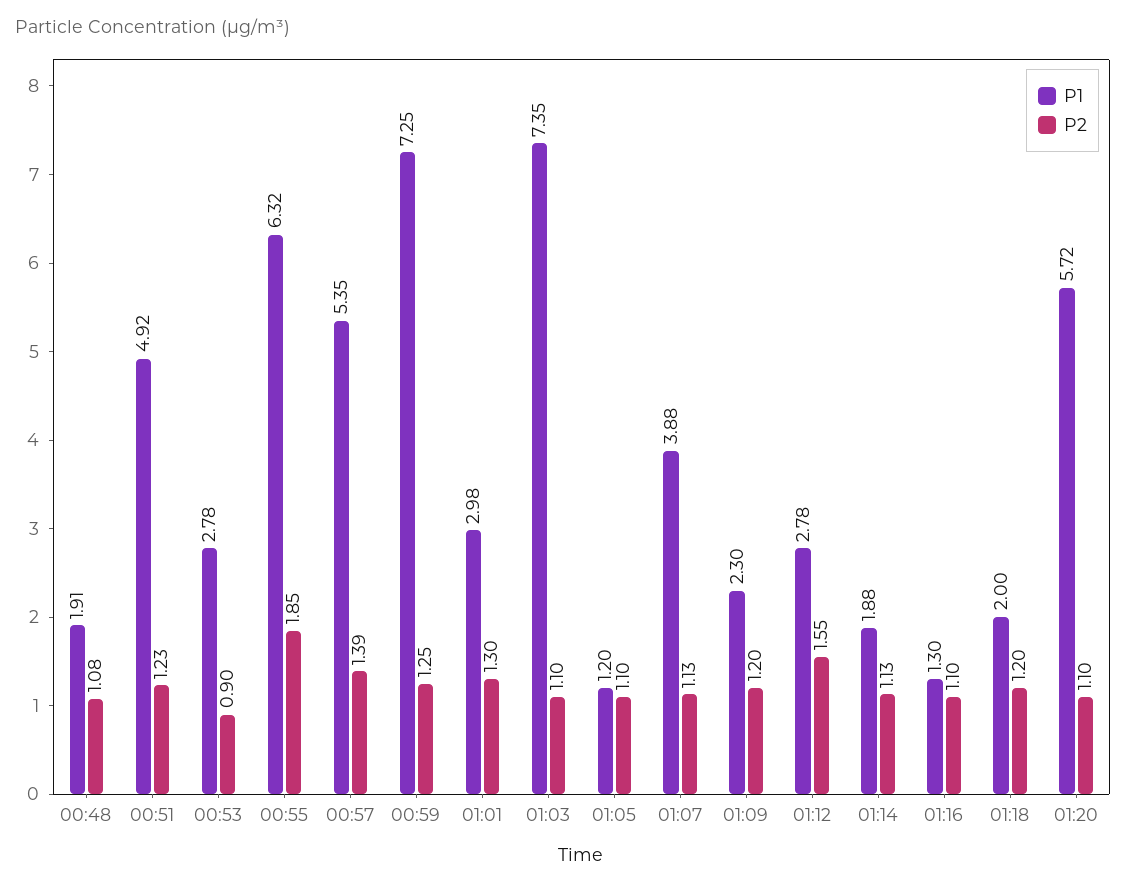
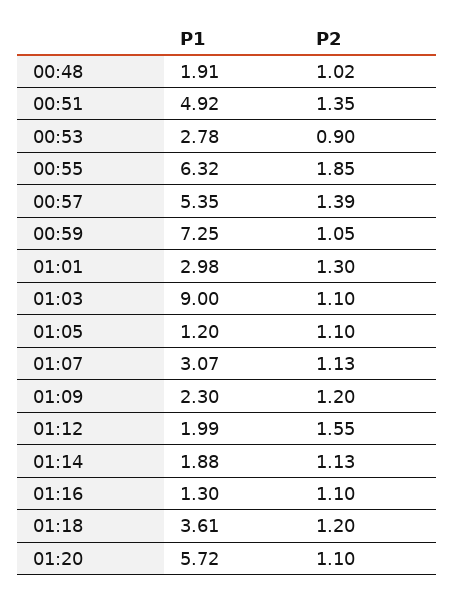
P2, 00:48: 1.08 -> 1.02
P2, 00:51: 1.23 -> 1.35
P2, 00:59: 1.25 -> 1.05
P1, 01:03: 7.35 -> 9
P1, 01:07: 3.88 -> 3.07
P1, 01:12: 2.78 -> 1.99
P1, 01:18: 2 -> 3.61

